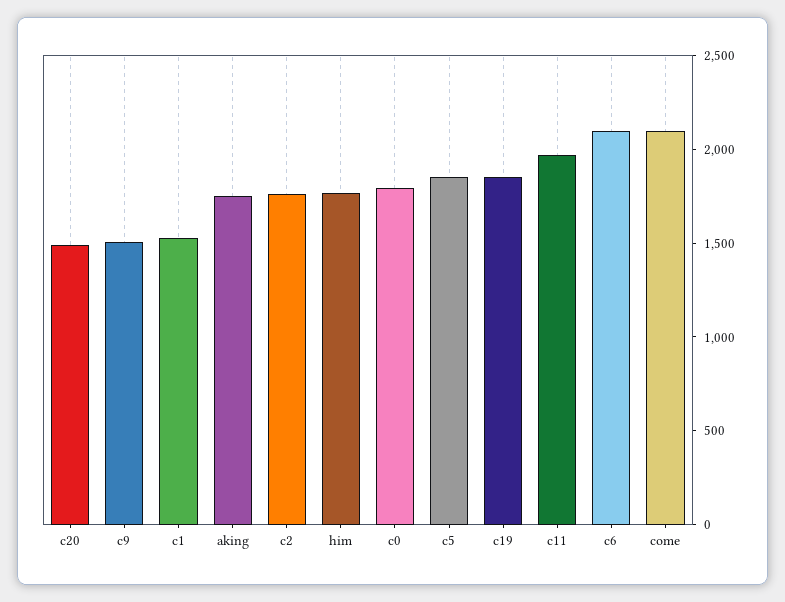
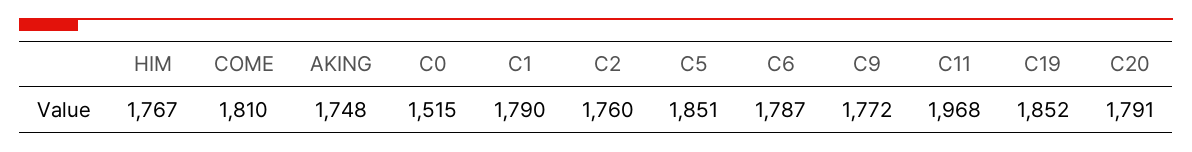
c20: 1500 -> 1791
c9: 1500 -> 1772
c1: 1500 -> 1790
c0: 1800 -> 1515
c6: 2100 -> 1787
come: 2100 -> 1810

